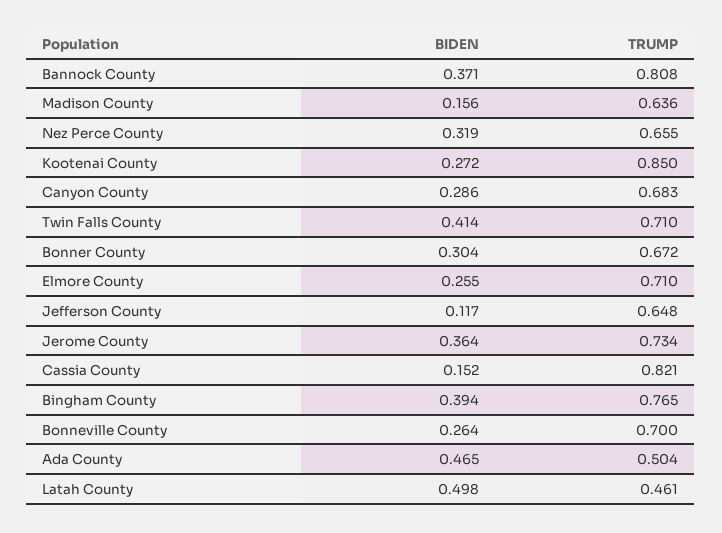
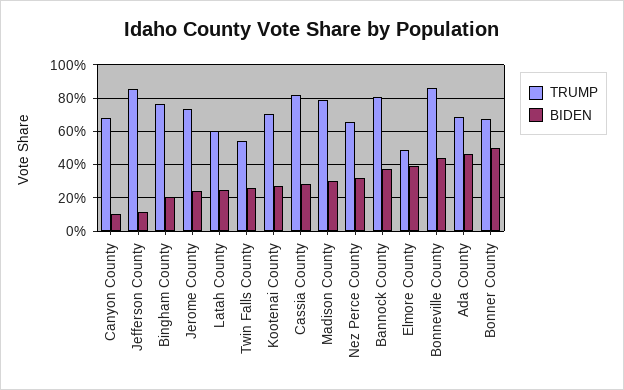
BIDEN, Madison County: 0.156 -> 0.3
TRUMP, Madison County: 0.636 -> 0.8
TRUMP, Kootenai County: 0.85 -> 0.7
BIDEN, Canyon County: 0.286 -> 0.1
BIDEN, Twin Falls County: 0.414 -> 0.25
TRUMP, Twin Falls County: 0.71 -> 0.55
BIDEN, Bonner County: 0.304 -> 0.5
BIDEN, Elmore County: 0.255 -> 0.4
TRUMP, Elmore County: 0.71 -> 0.5
TRUMP, Jefferson County: 0.648 -> 0.85
BIDEN, Jerome County: 0.364 -> 0.25
BIDEN, Cassia County: 0.152 -> 0.3
BIDEN, Bingham County: 0.394 -> 0.2
BIDEN, Bonneville County: 0.264 -> 0.45
TRUMP, Bonneville County: 0.7 -> 0.85
TRUMP, Ada County: 0.504 -> 0.7
BIDEN, Latah County: 0.498 -> 0.25
TRUMP, Latah County: 0.461 -> 0.6

